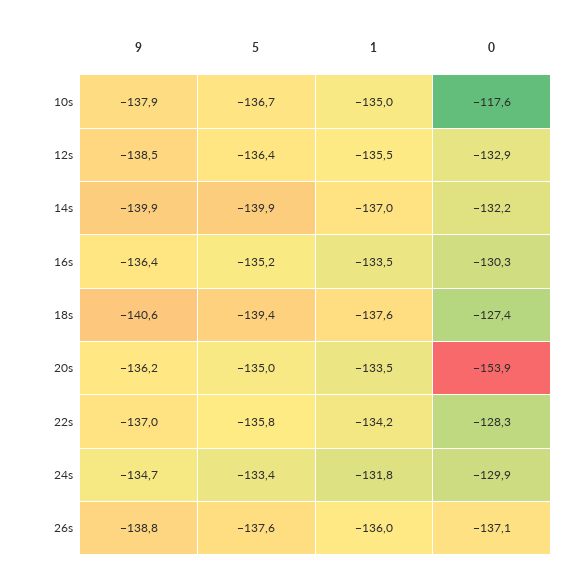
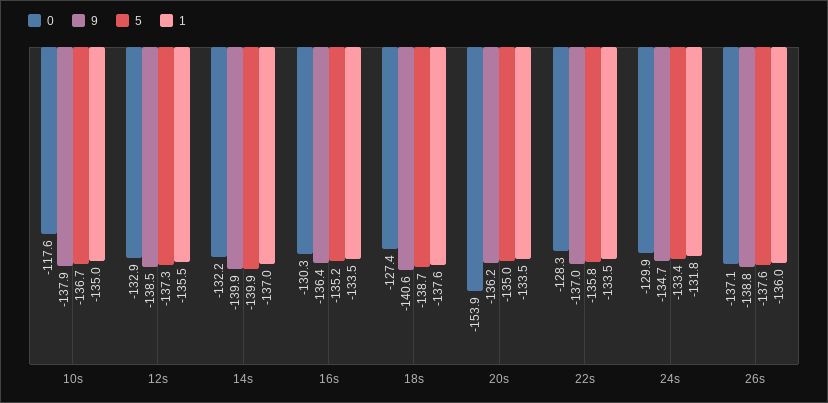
5, 12s: -136.4 -> -137.3
5, 18s: -139.4 -> -138.7
1, 22s: -134.2 -> -133.5

